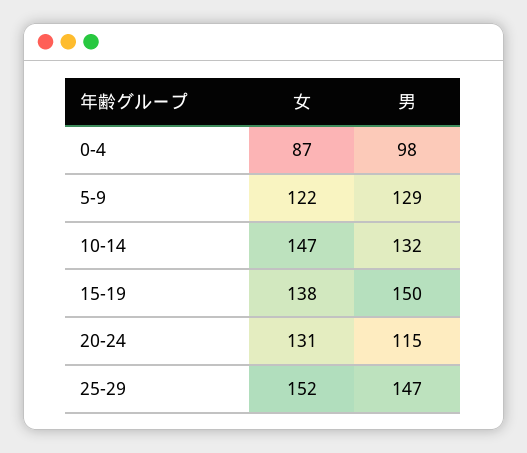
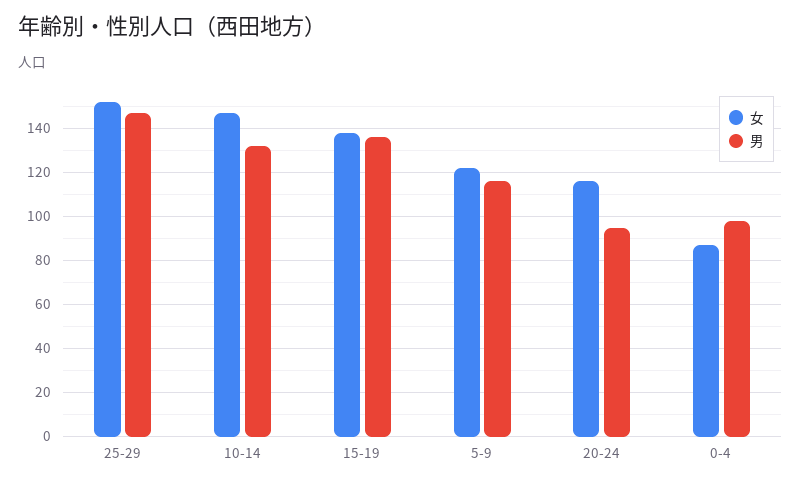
男, 5-9: 129 -> 115
男, 15-19: 150 -> 135
女, 20-24: 131 -> 115
男, 20-24: 115 -> 95

